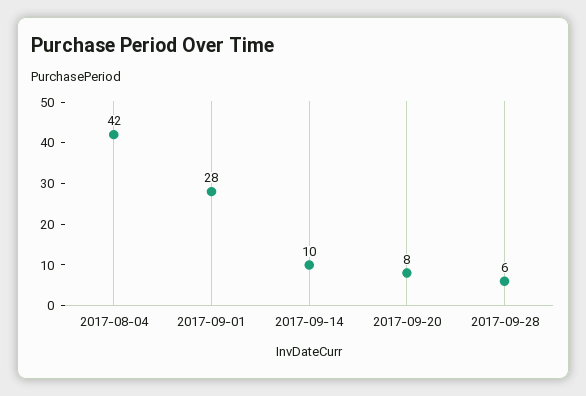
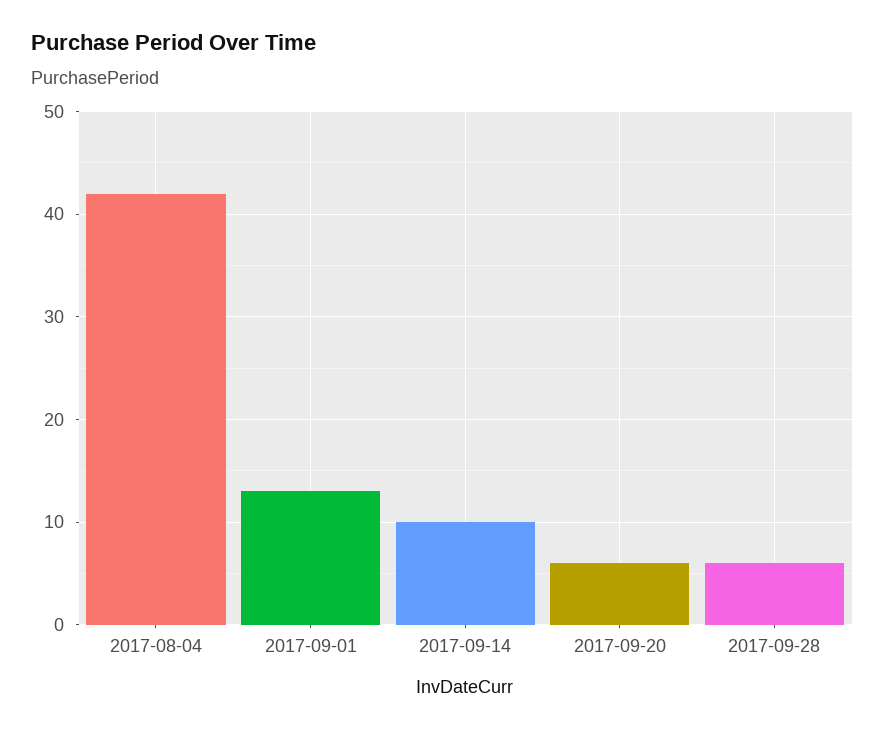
2017-09-01: 28 -> 13
2017-09-20: 8 -> 6

